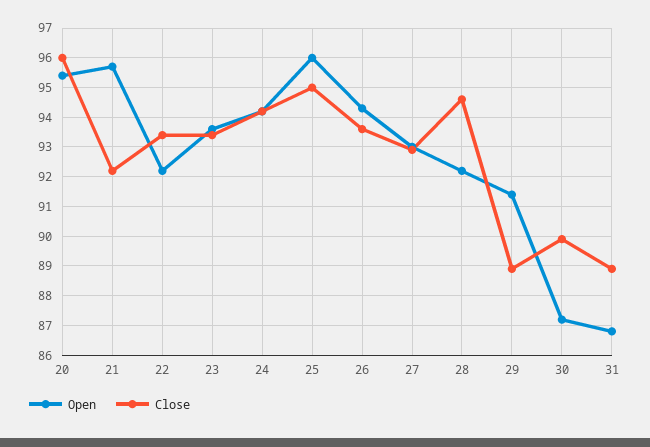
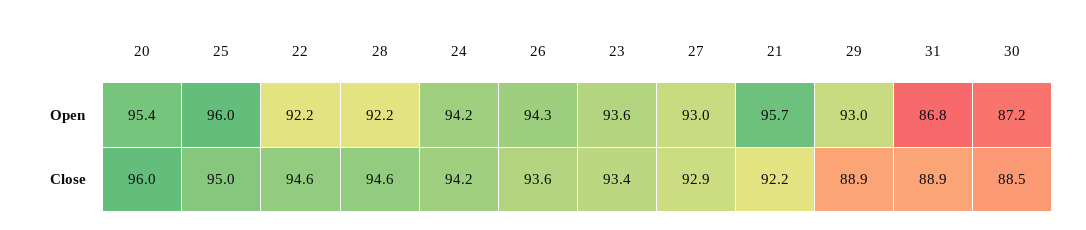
Close, 22: 93.5 -> 94.6
Open, 29: 91.5 -> 93
Close, 30: 90 -> 88.5

